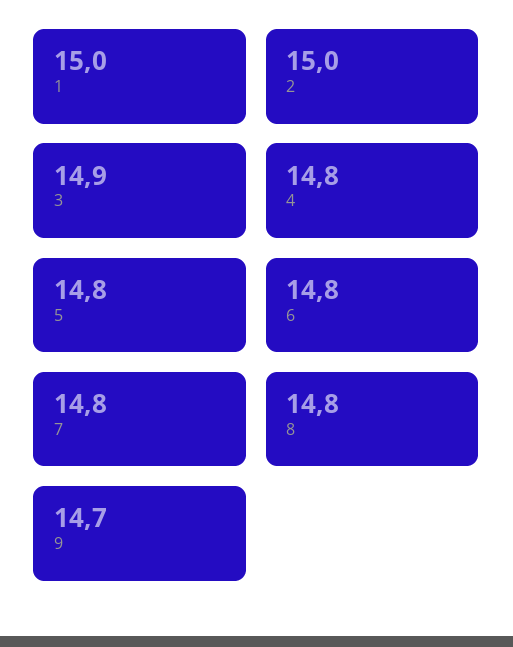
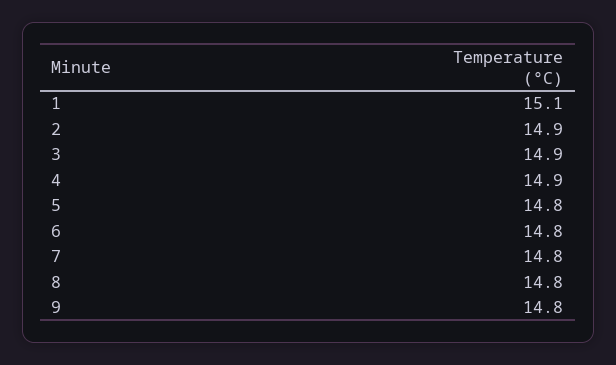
1: 15 -> 15.1
2: 15 -> 14.9
4: 14.8 -> 14.9
9: 14.7 -> 14.8

